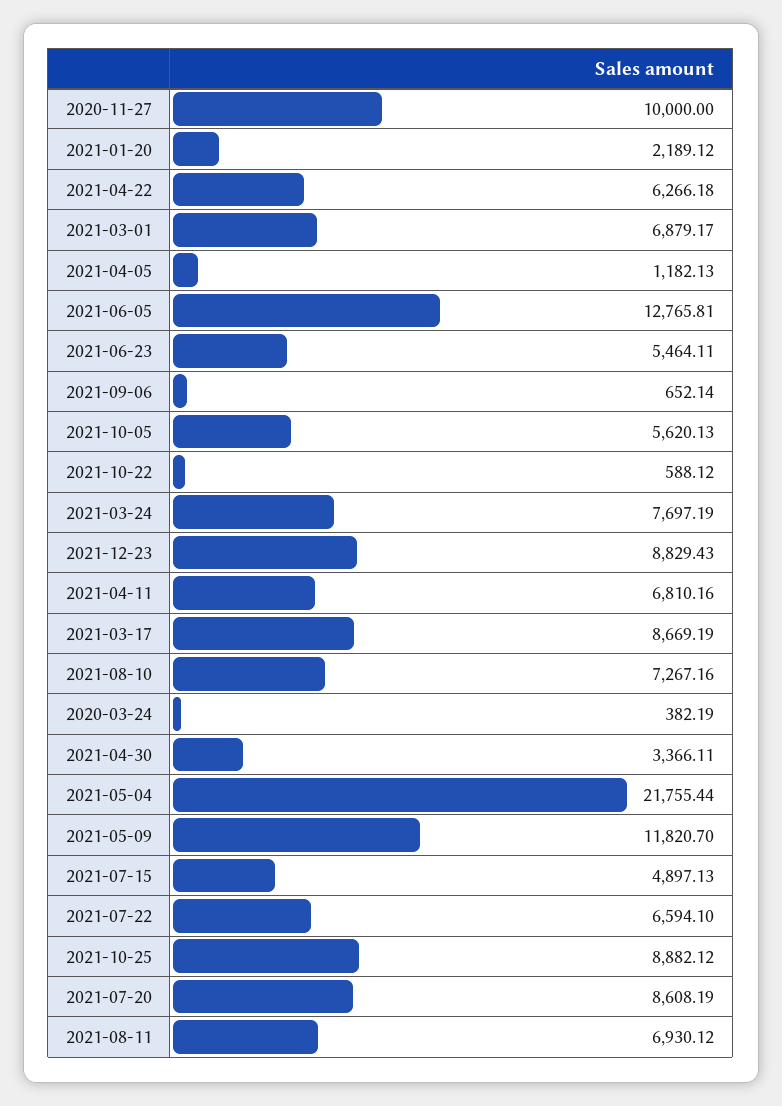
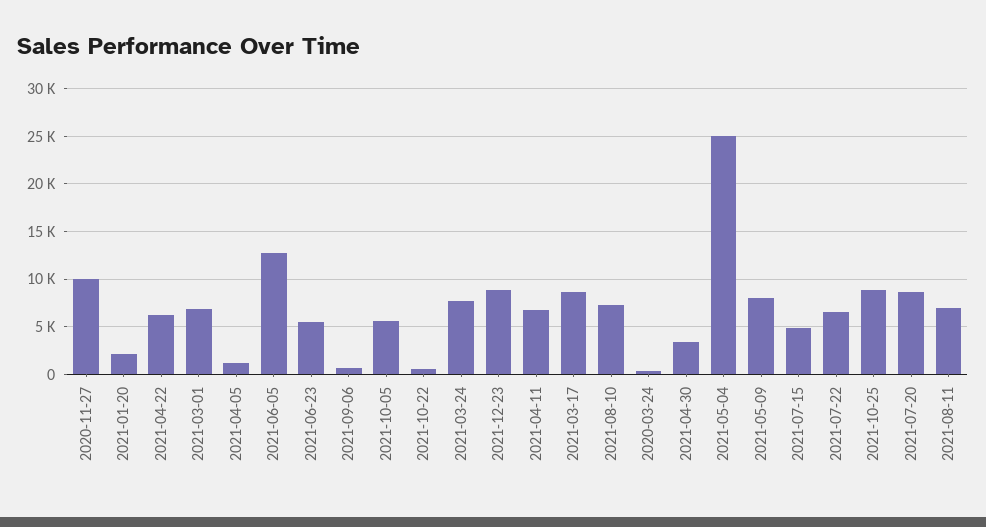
2021-05-04: 21755.44 -> 25000
2021-05-09: 11820.7 -> 8000

